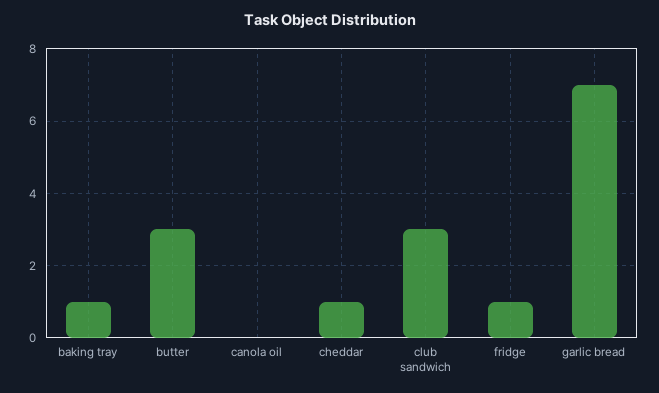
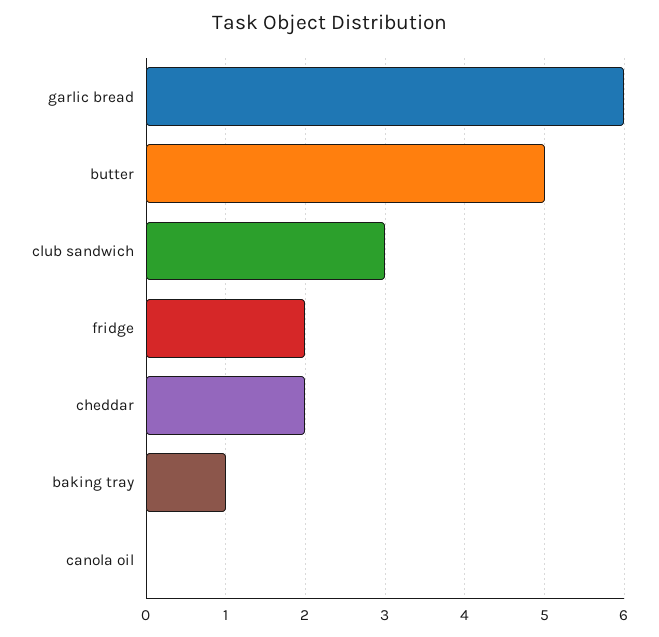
butter: 3 -> 5
cheddar: 1 -> 2
fridge: 1 -> 2
garlic bread: 7 -> 6

